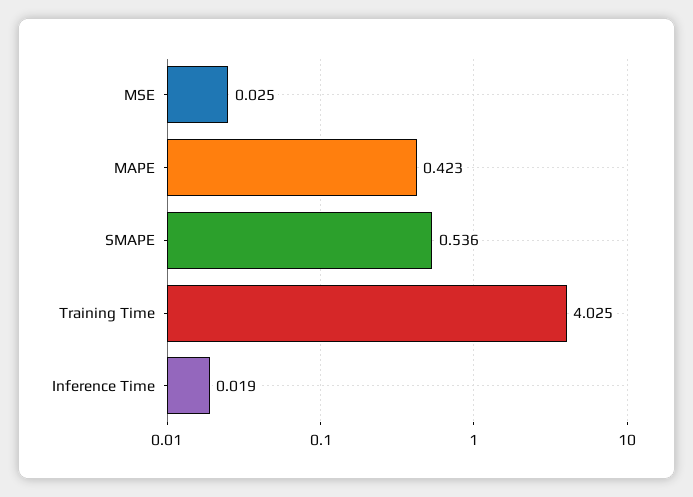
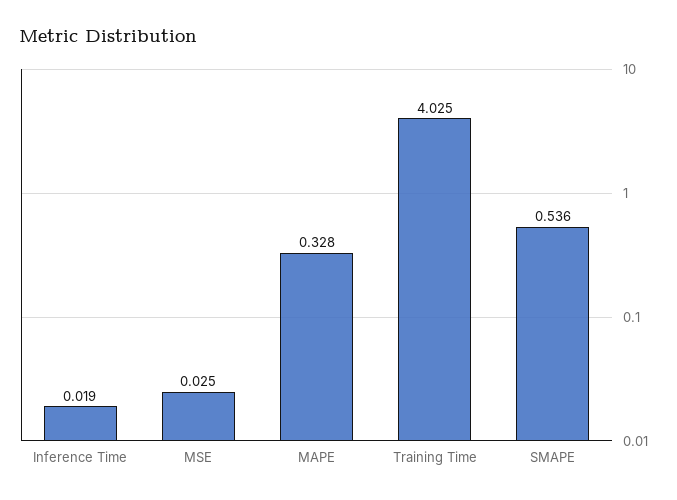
MAPE: 0.423 -> 0.328

